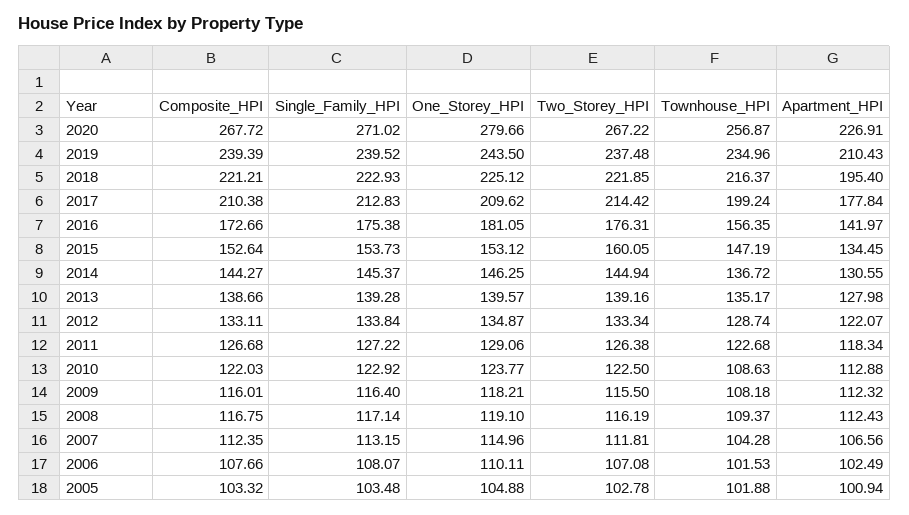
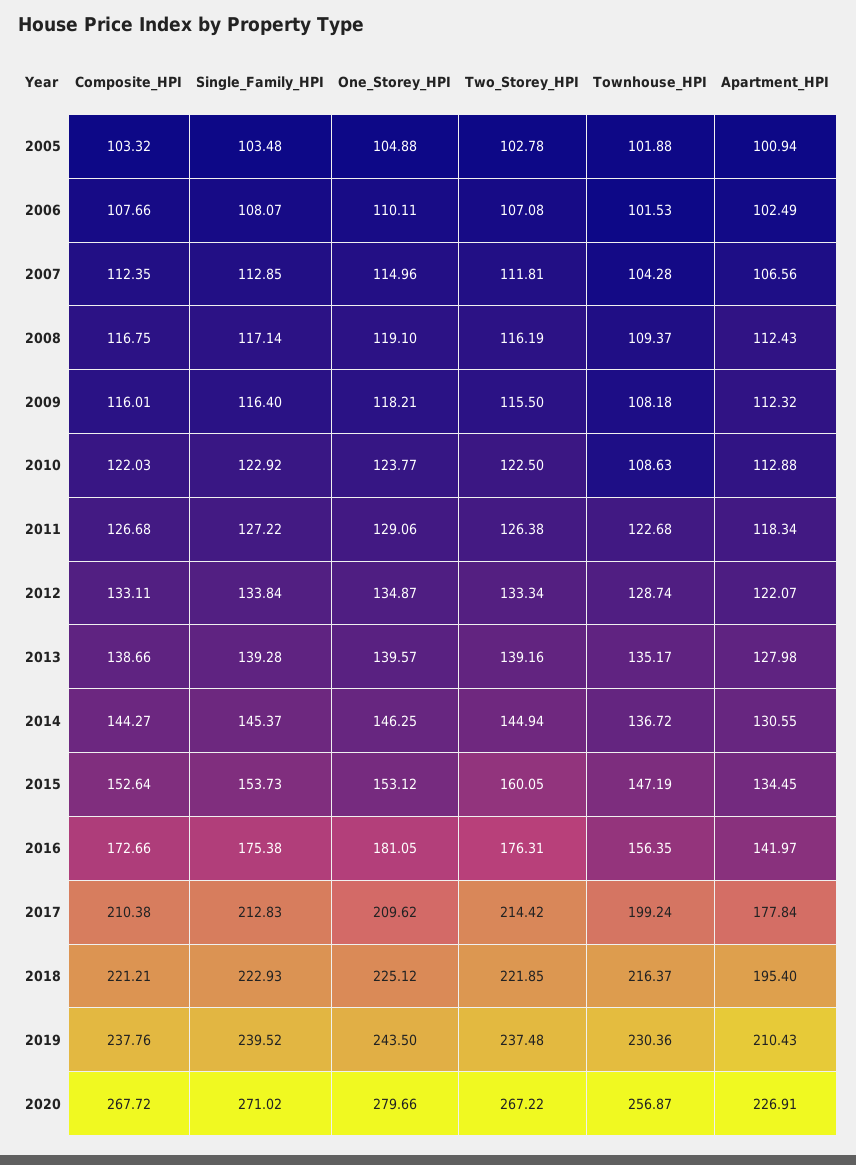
Composite_HPI, 2019: 239.39 -> 237.76
Townhouse_HPI, 2019: 234.96 -> 230.36
Single_Family_HPI, 2007: 113.15 -> 112.85

